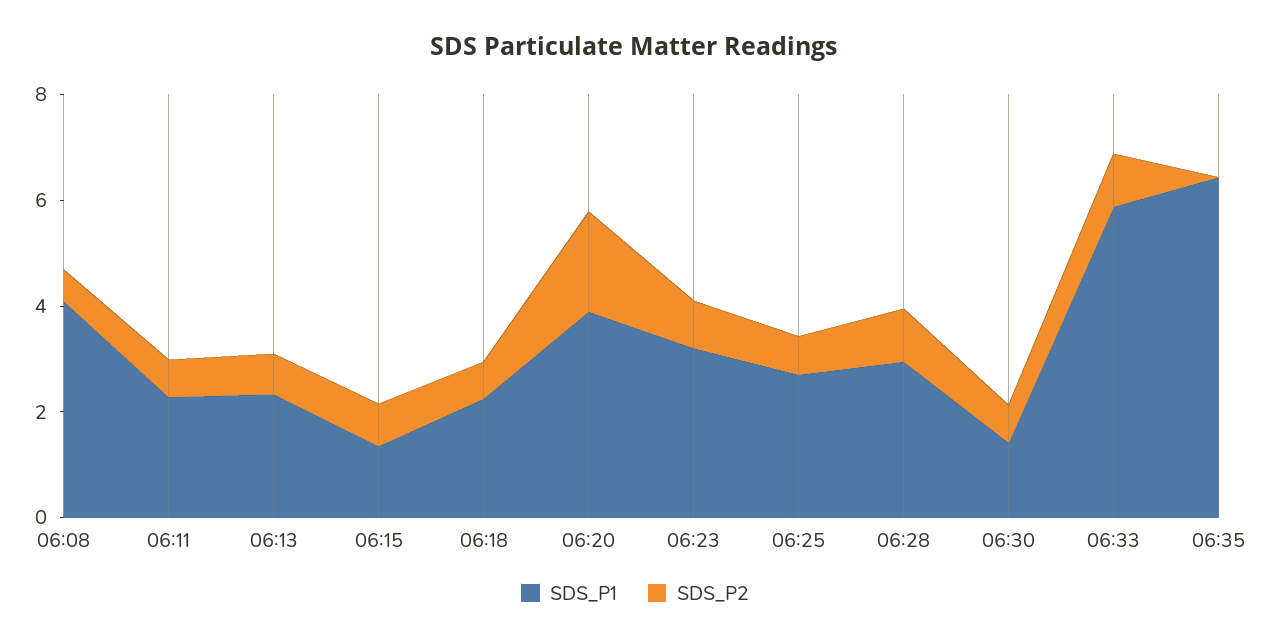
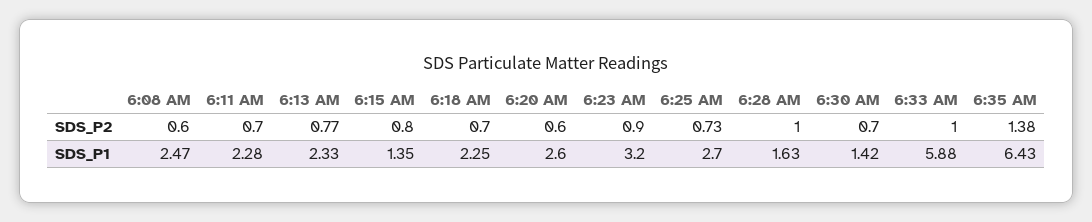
SDS_P1, 06:08: 4 -> 2.47
SDS_P1, 06:20: 4 -> 2.6
SDS_P2, 06:20: 2 -> 0.6
SDS_P1, 06:28: 3 -> 1.63
SDS_P2, 06:35: 0 -> 1.38

